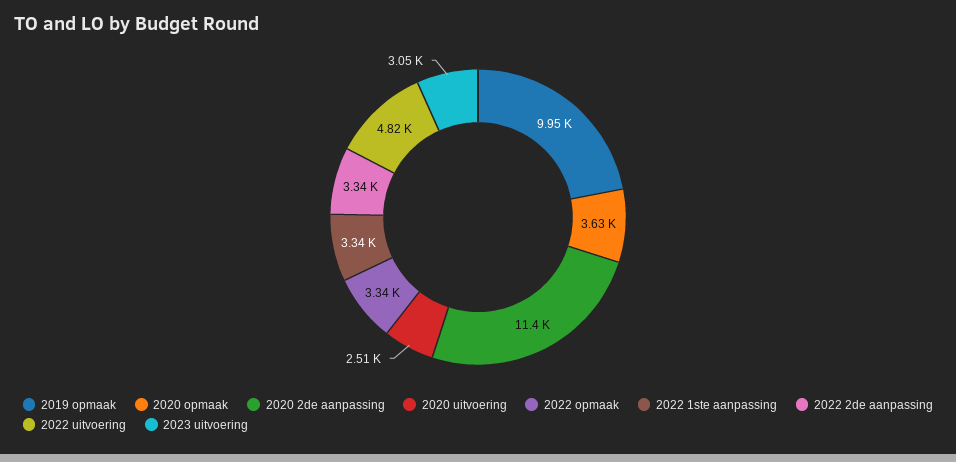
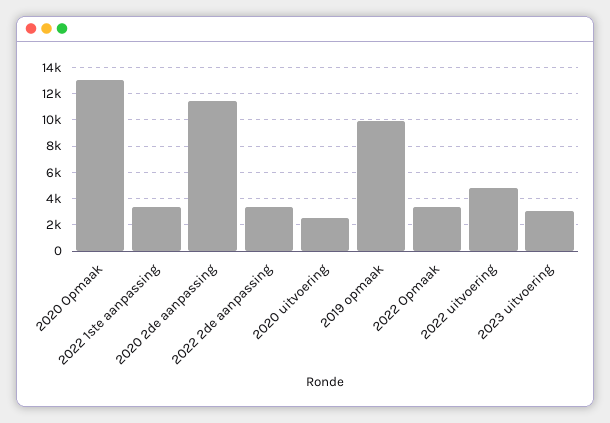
2020 opmaak: 3630 -> 13000

